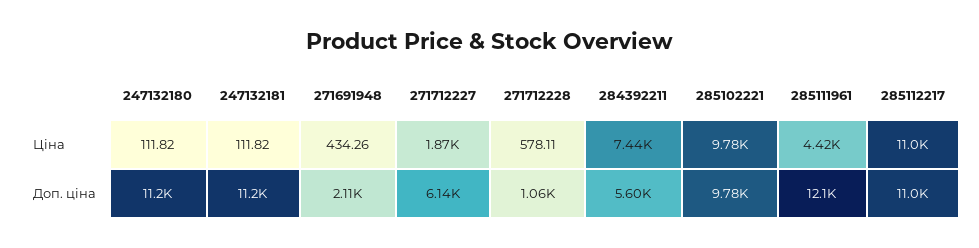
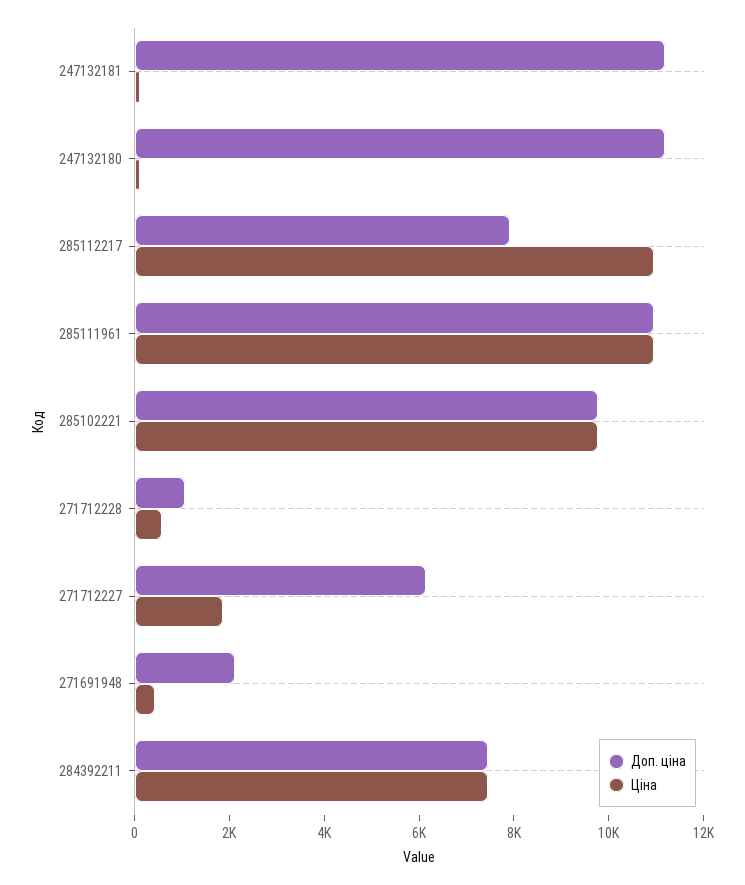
Ціна, 285111961: 4420 -> 11000
Доп. ціна, 284392211: 5600 -> 7500
Доп. ціна, 285111961: 12100 -> 11000
Доп. ціна, 285112217: 11000 -> 8000

